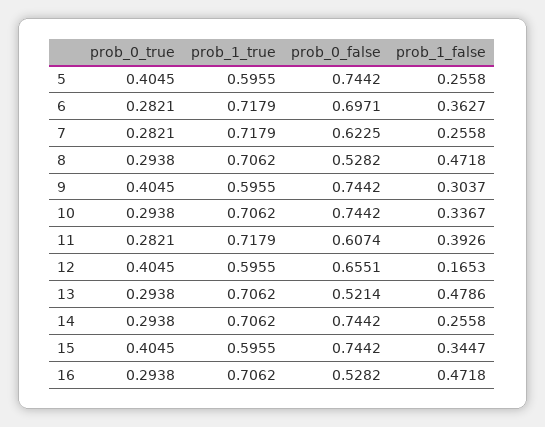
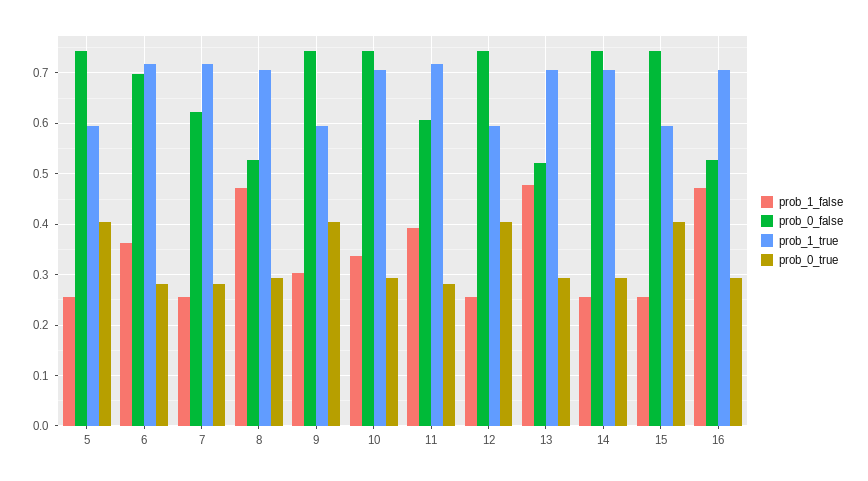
prob_0_false, 12: 0.6551 -> 0.74
prob_1_false, 12: 0.1653 -> 0.26
prob_1_false, 15: 0.3447 -> 0.26

